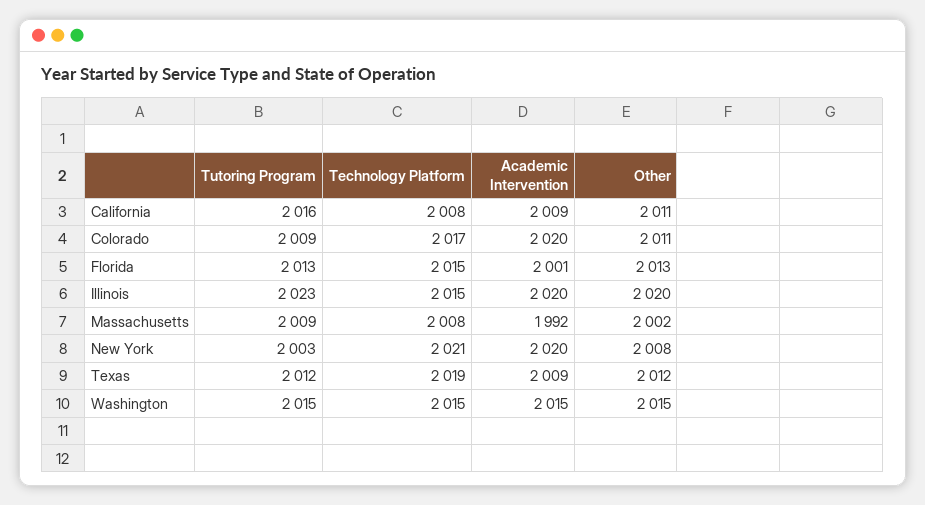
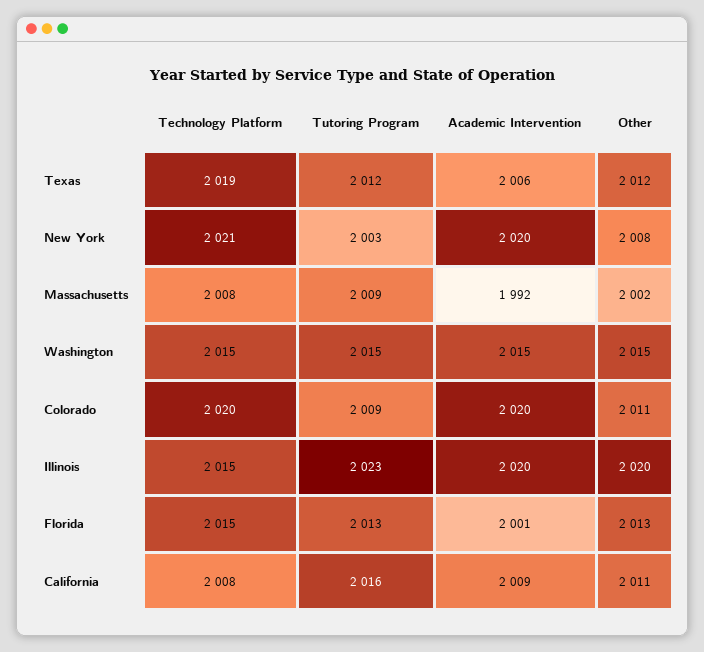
Technology Platform, Colorado: 2017 -> 2020
Academic Intervention, Texas: 2009 -> 2006

